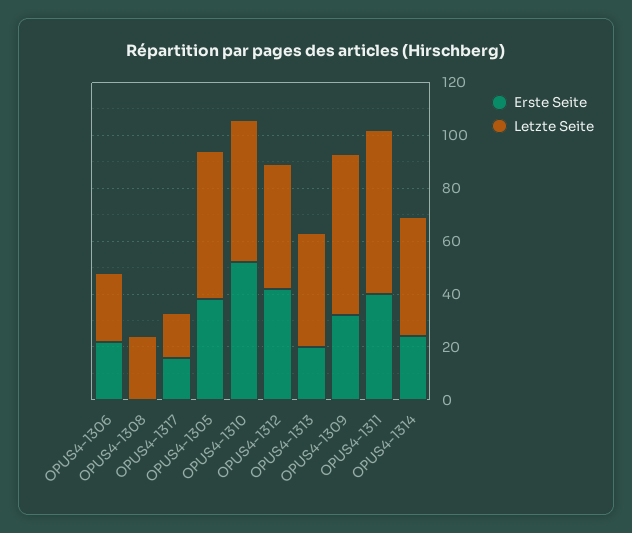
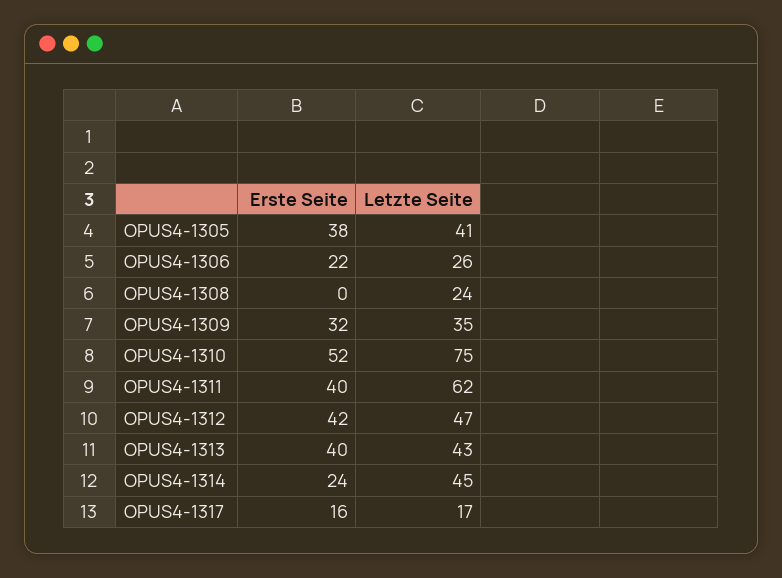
Letzte Seite, OPUS4-1305: 55 -> 41
Letzte Seite, OPUS4-1310: 55 -> 75
Erste Seite, OPUS4-1313: 20 -> 40
Letzte Seite, OPUS4-1309: 60 -> 35

